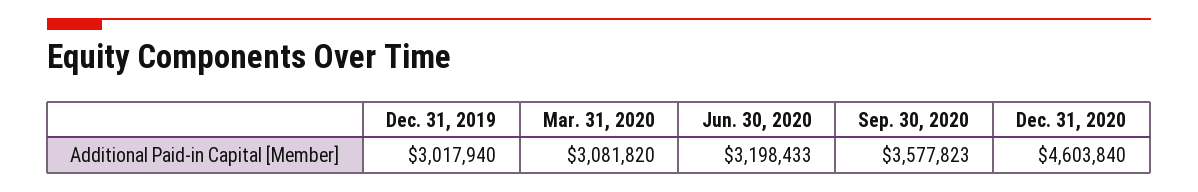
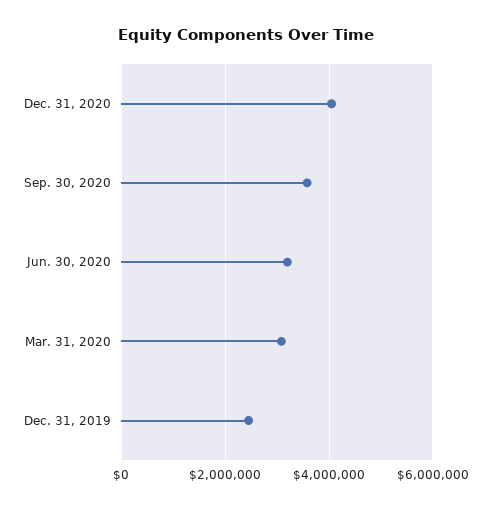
Dec. 31, 2019: 3017940 -> 2400000
Dec. 31, 2020: 4603840 -> 4000000

